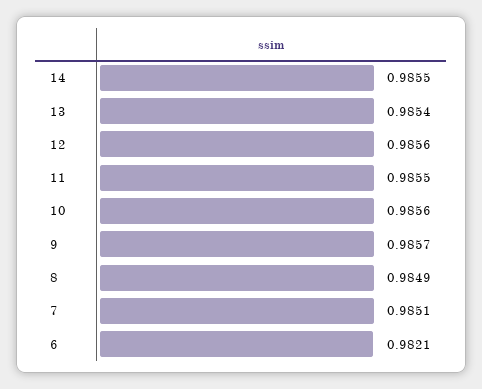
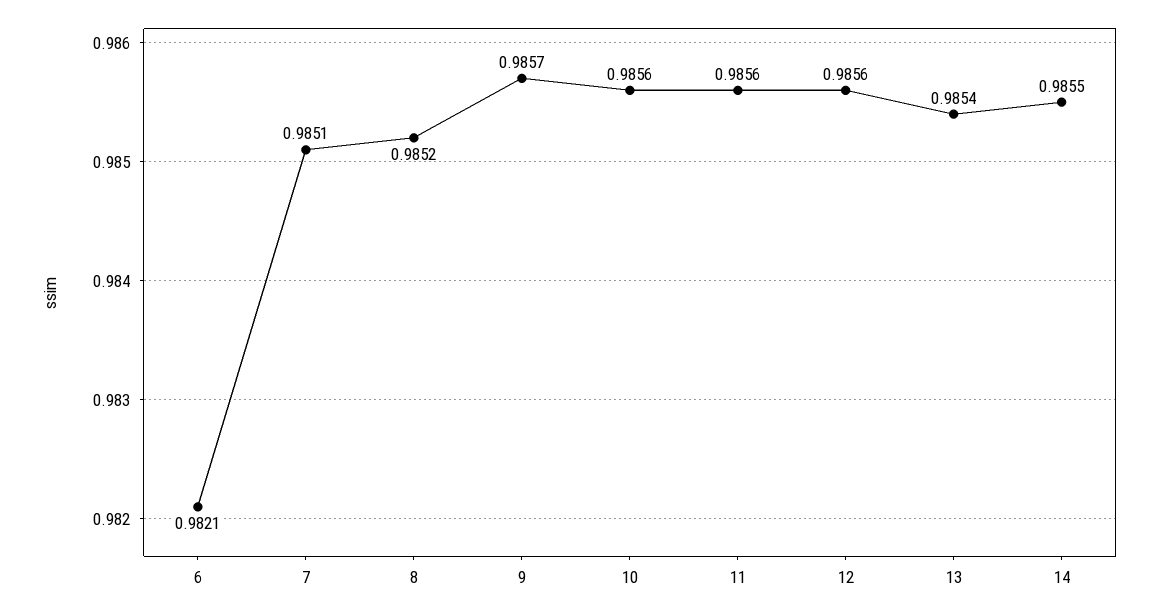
11: 0.9855 -> 0.9856
8: 0.9849 -> 0.9852

